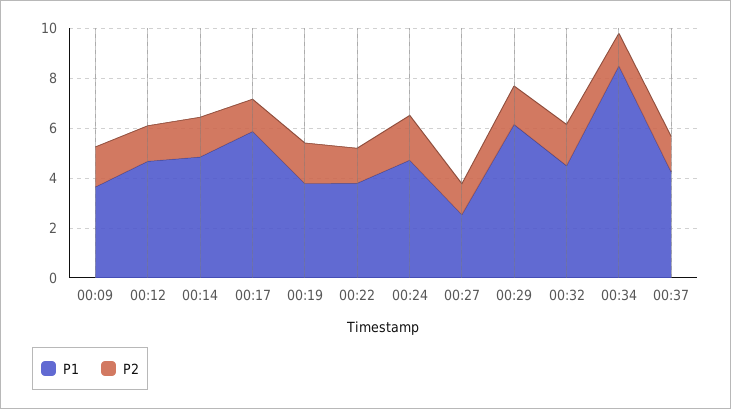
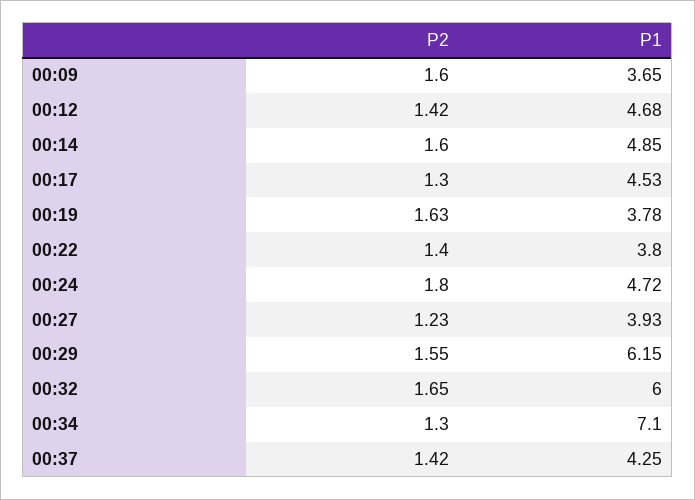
P1, 00:17: 6 -> 4.53
P1, 00:27: 2.5 -> 3.93
P1, 00:32: 4.5 -> 6
P1, 00:34: 8.5 -> 7.1

